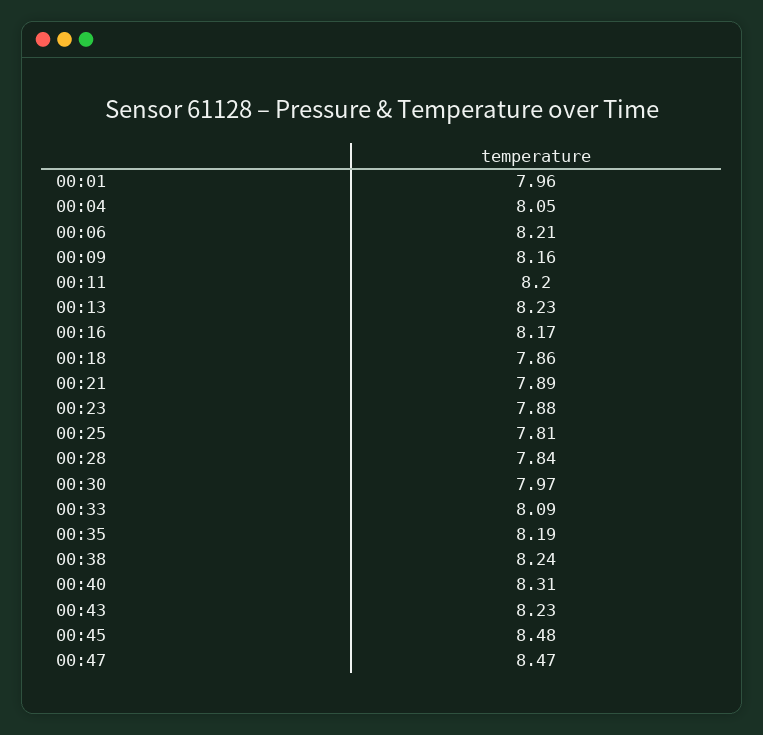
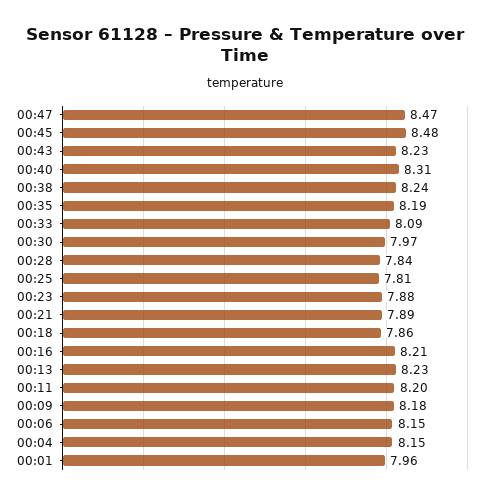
00:04: 8.05 -> 8.15
00:06: 8.21 -> 8.15
00:09: 8.16 -> 8.18
00:16: 8.17 -> 8.21

